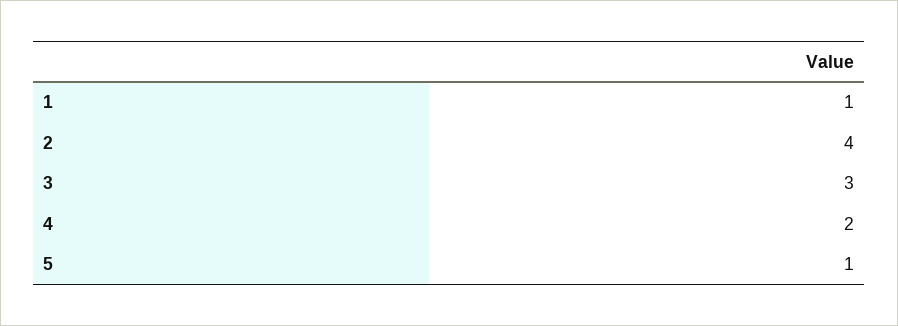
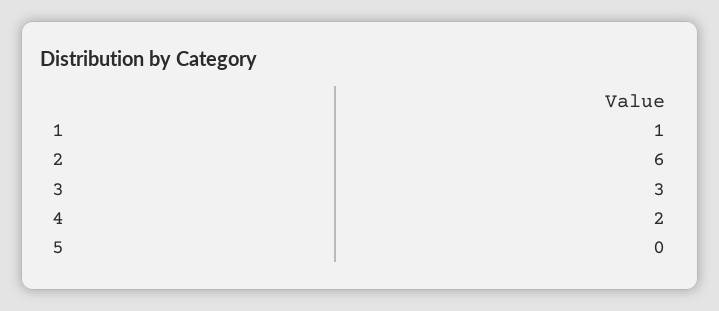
2: 4 -> 6
5: 1 -> 0

